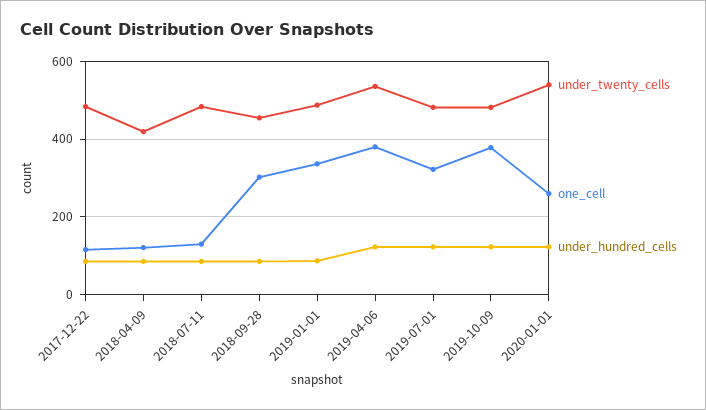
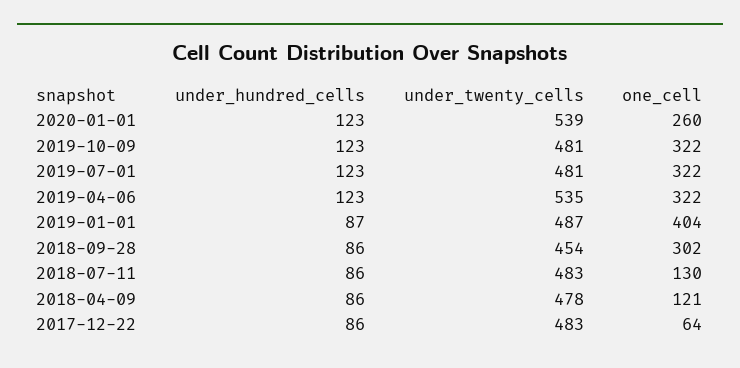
one_cell, 2017-12-22: 120 -> 64
under_twenty_cells, 2018-04-09: 420 -> 478
one_cell, 2019-01-01: 340 -> 404
one_cell, 2019-04-06: 380 -> 322
one_cell, 2019-10-09: 380 -> 322

